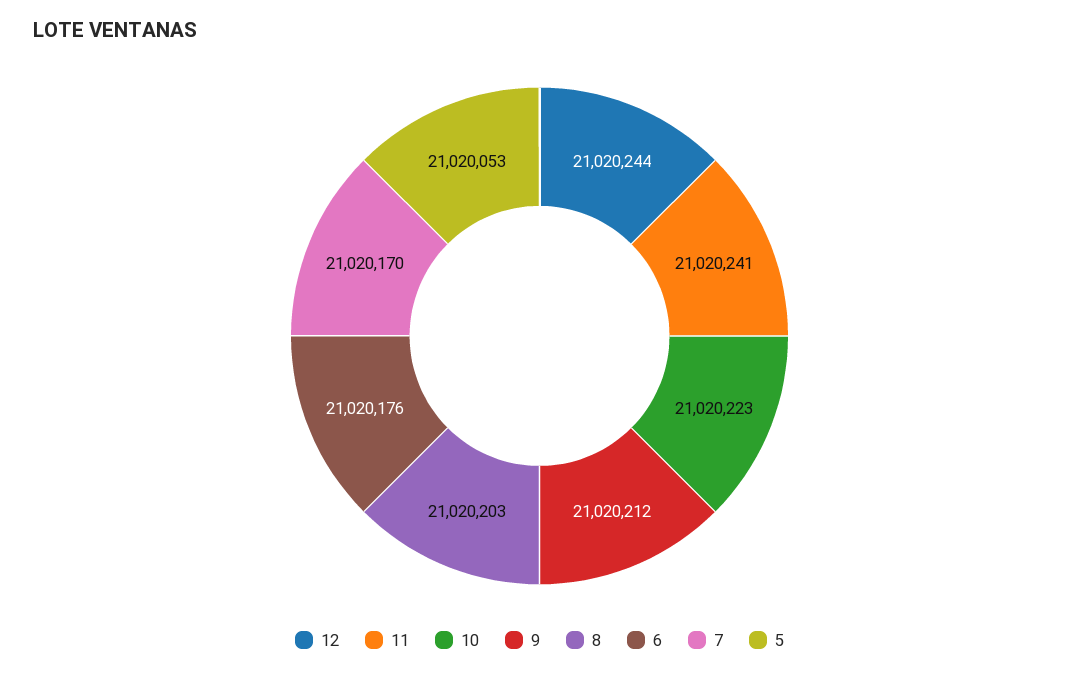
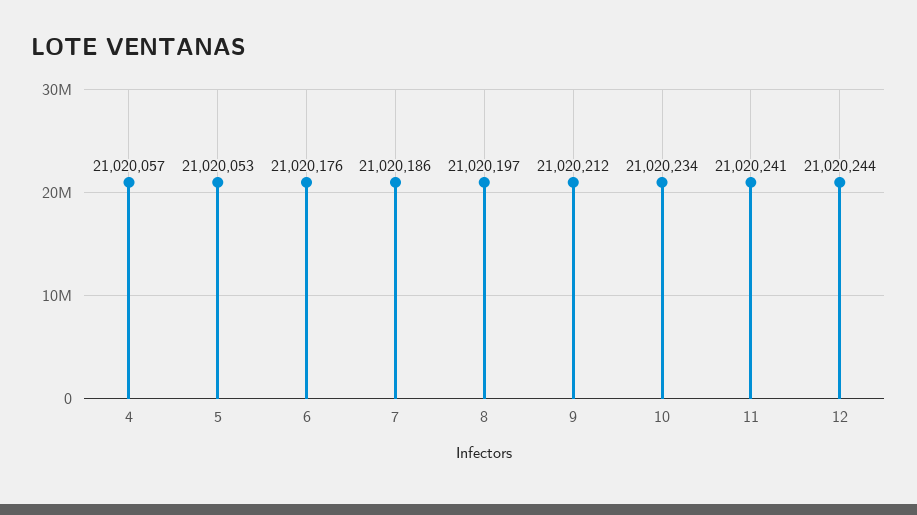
10: 21020223 -> 21020234
8: 21020203 -> 21020197
7: 21020170 -> 21020186
4: none -> 21020057

